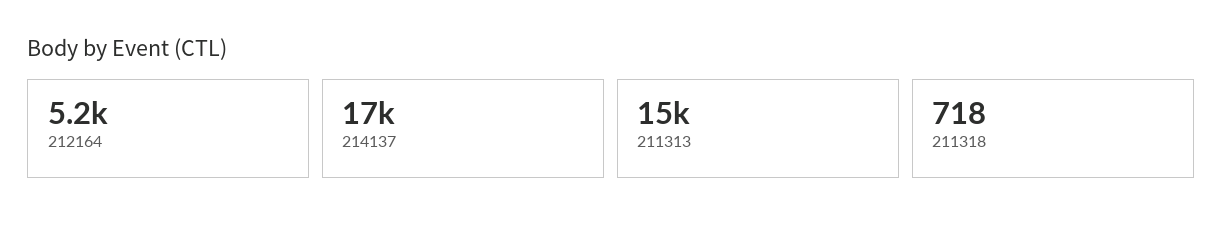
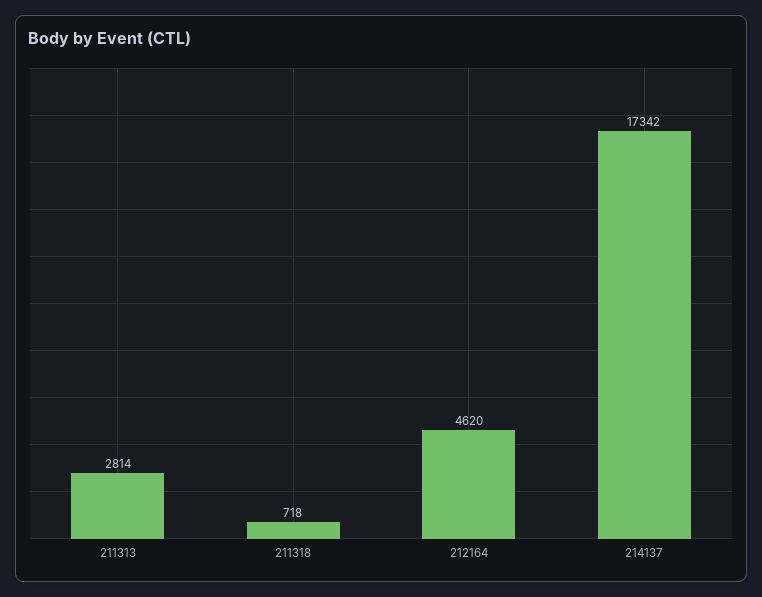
212164: 5200 -> 4620
211313: 15000 -> 2814

